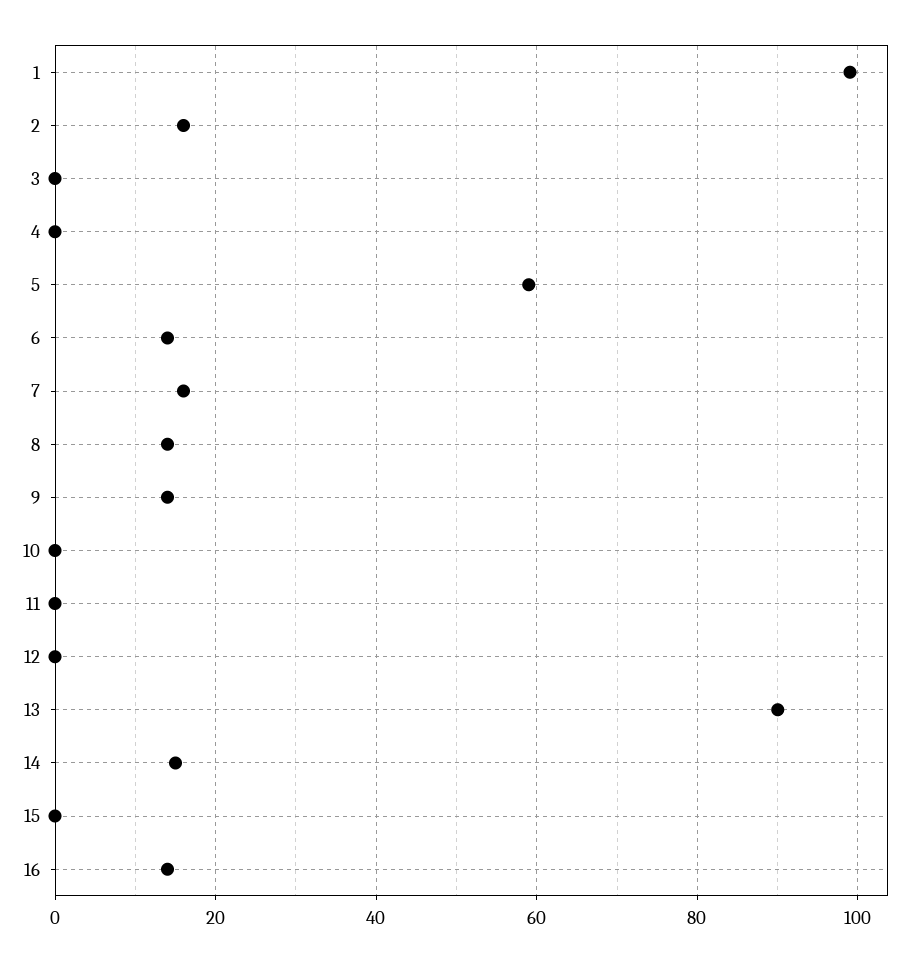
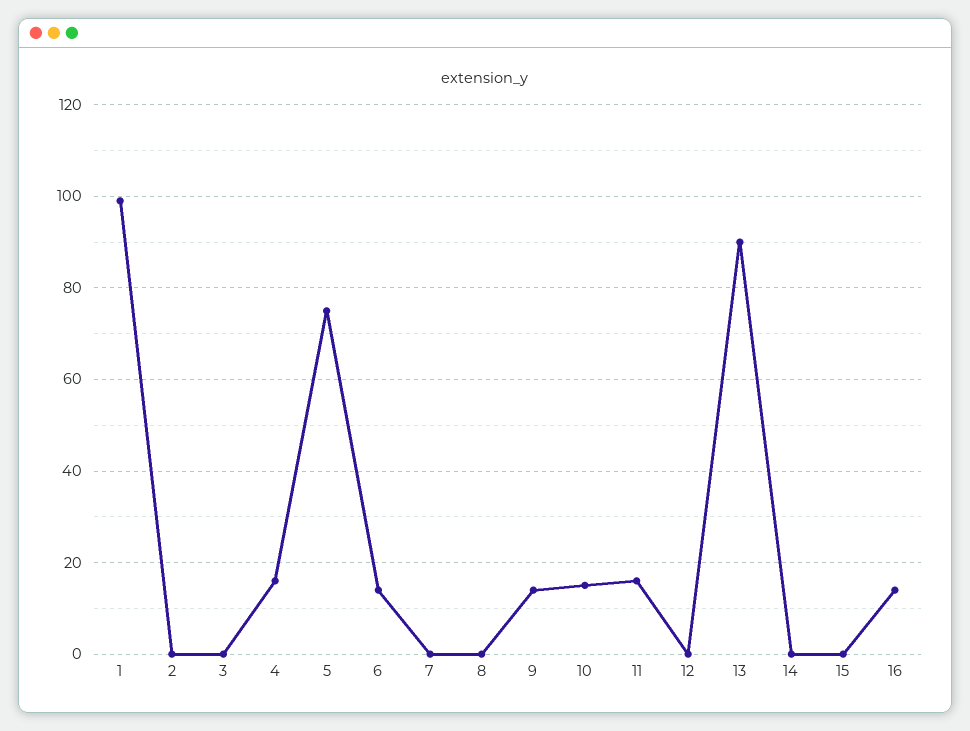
2: 15 -> 0
4: 0 -> 15
5: 60 -> 75
7: 15 -> 0
8: 15 -> 0
10: 0 -> 15
11: 0 -> 15
14: 15 -> 0

